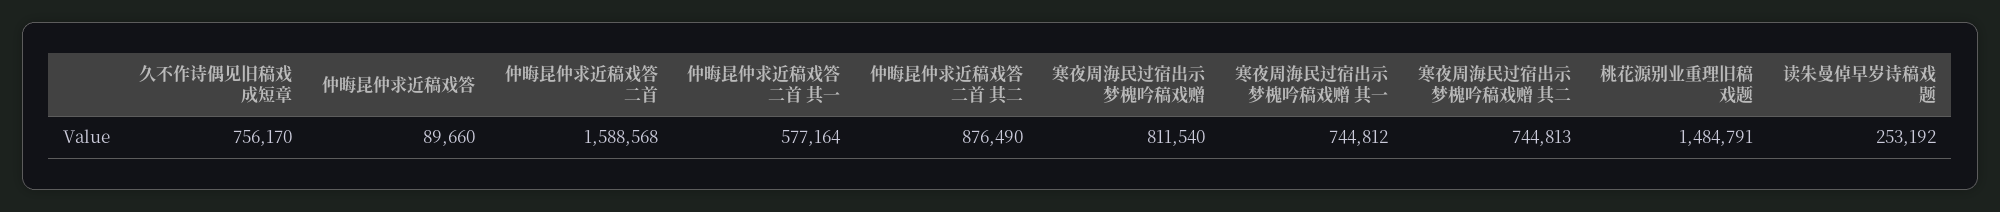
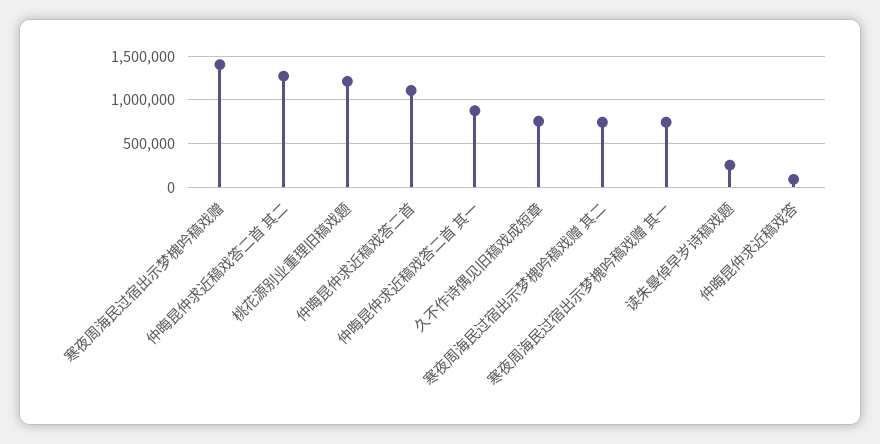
仲晦昆仲求近稿戏答二首: 1588568 -> 1100000
仲晦昆仲求近稿戏答二首 其一: 577164 -> 900000
仲晦昆仲求近稿戏答二首 其二: 876490 -> 1300000
寒夜周海民过宿出示梦槐吟稿戏赠: 811540 -> 1400000
桃花源别业重理旧稿戏题: 1484791 -> 1200000

